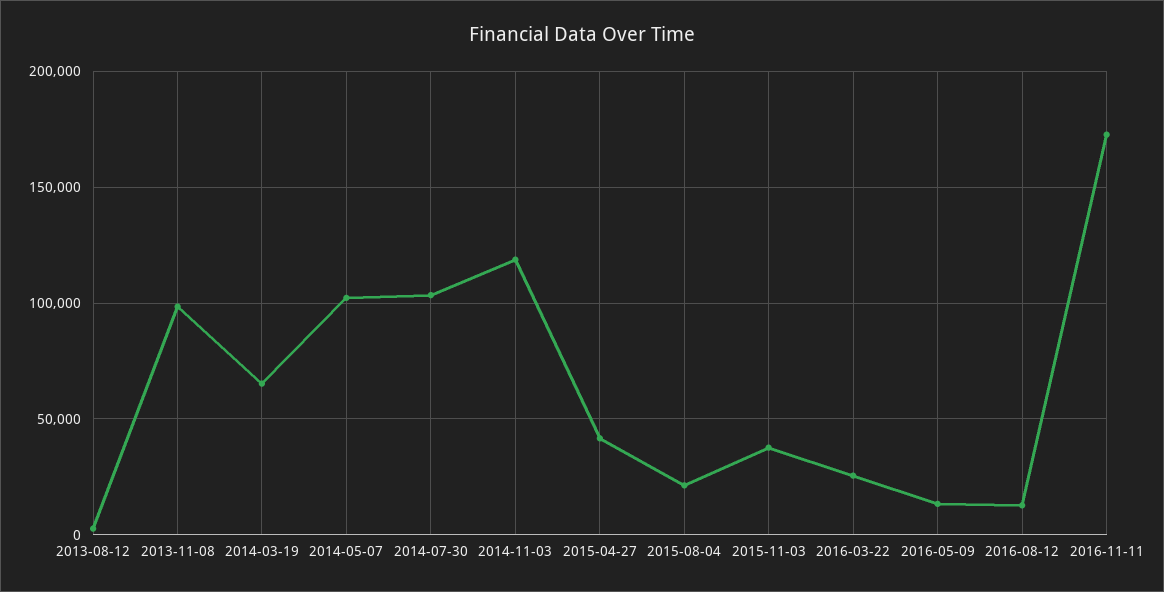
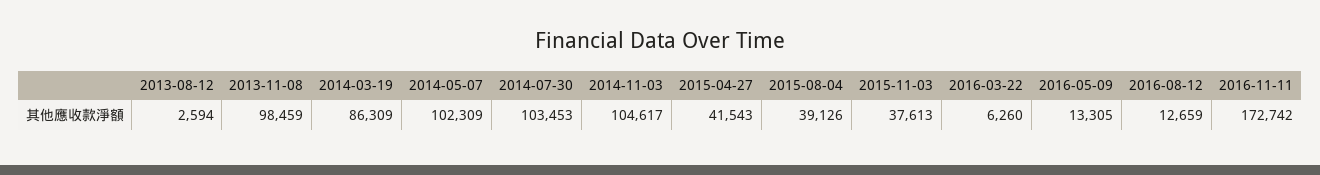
2014-03-19: 65000 -> 86309
2014-11-03: 120000 -> 104617
2015-08-04: 20000 -> 39126
2016-03-22: 25000 -> 6260

